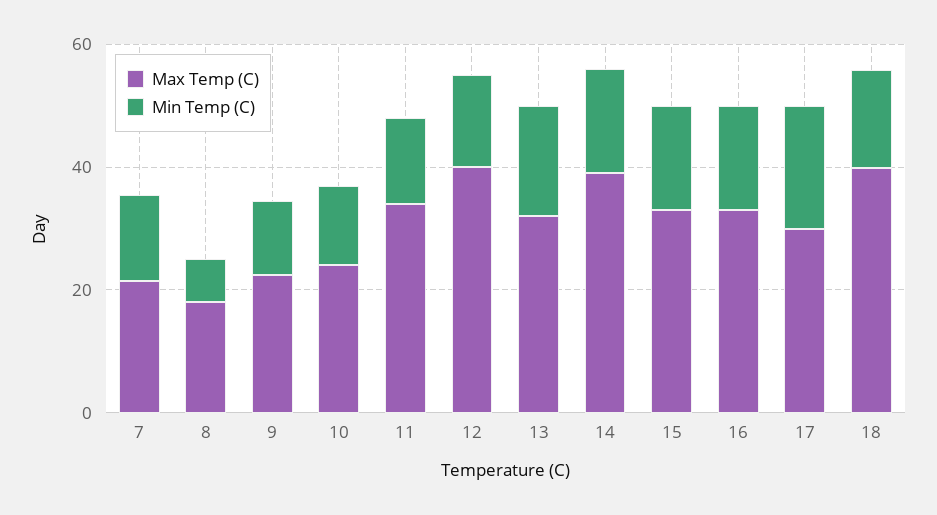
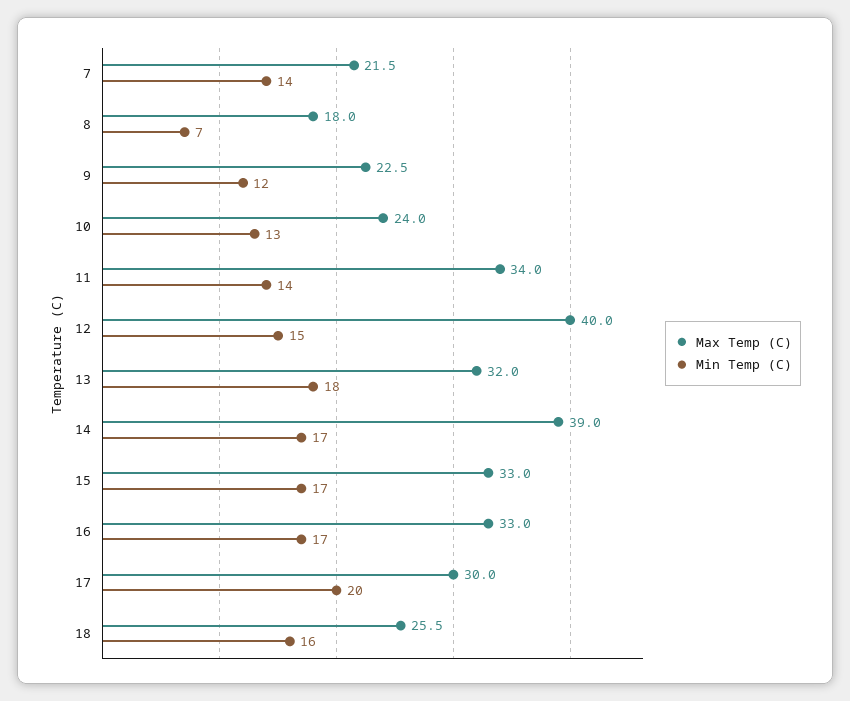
Max Temp (C), 18: 40 -> 25.5

